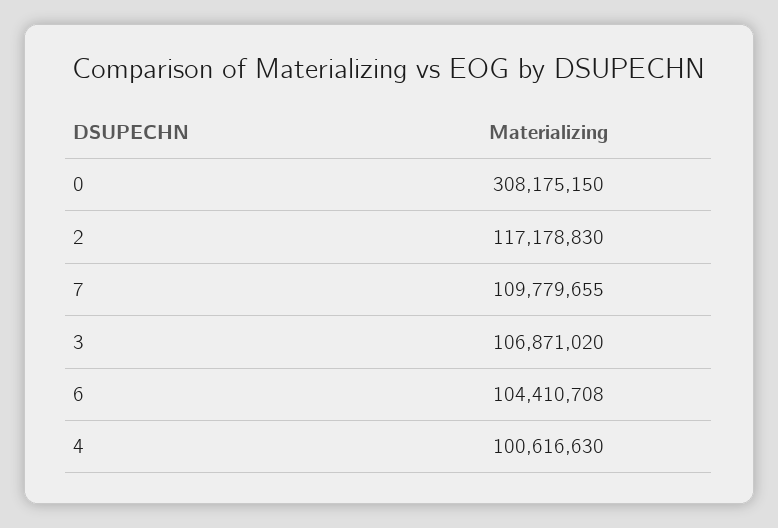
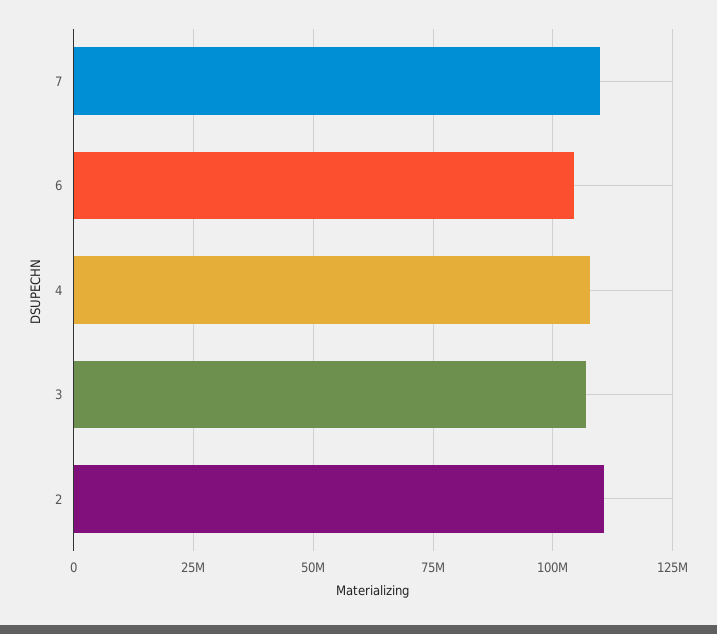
0: 308175150 -> none
2: 117178830 -> 110000000
4: 100616630 -> 107500000

